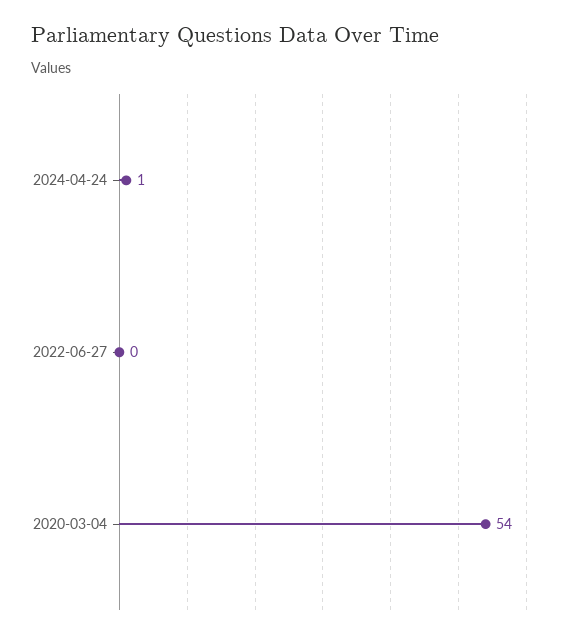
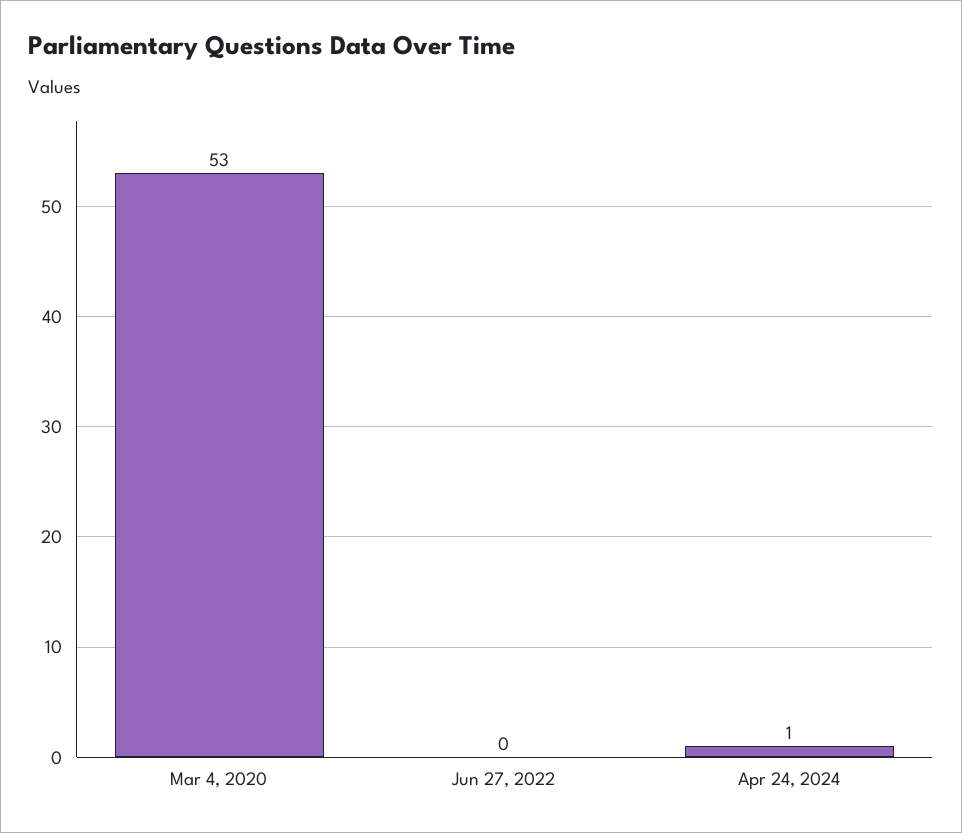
2020-03-04: 54 -> 53

